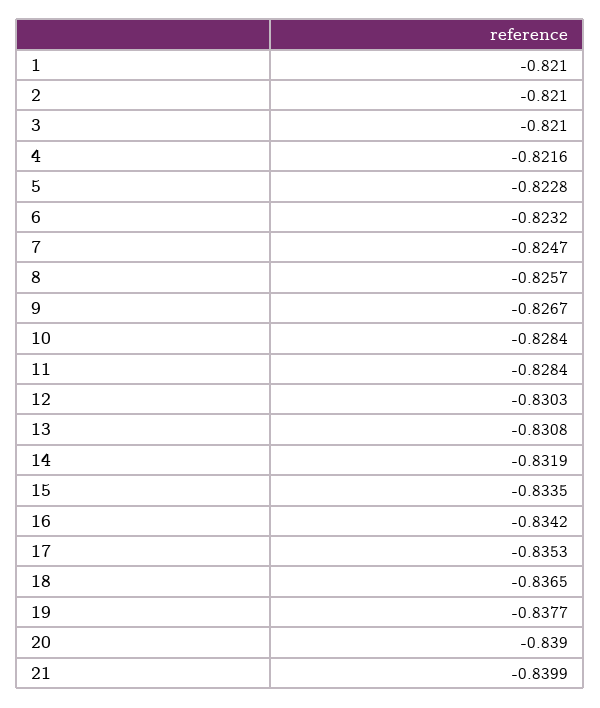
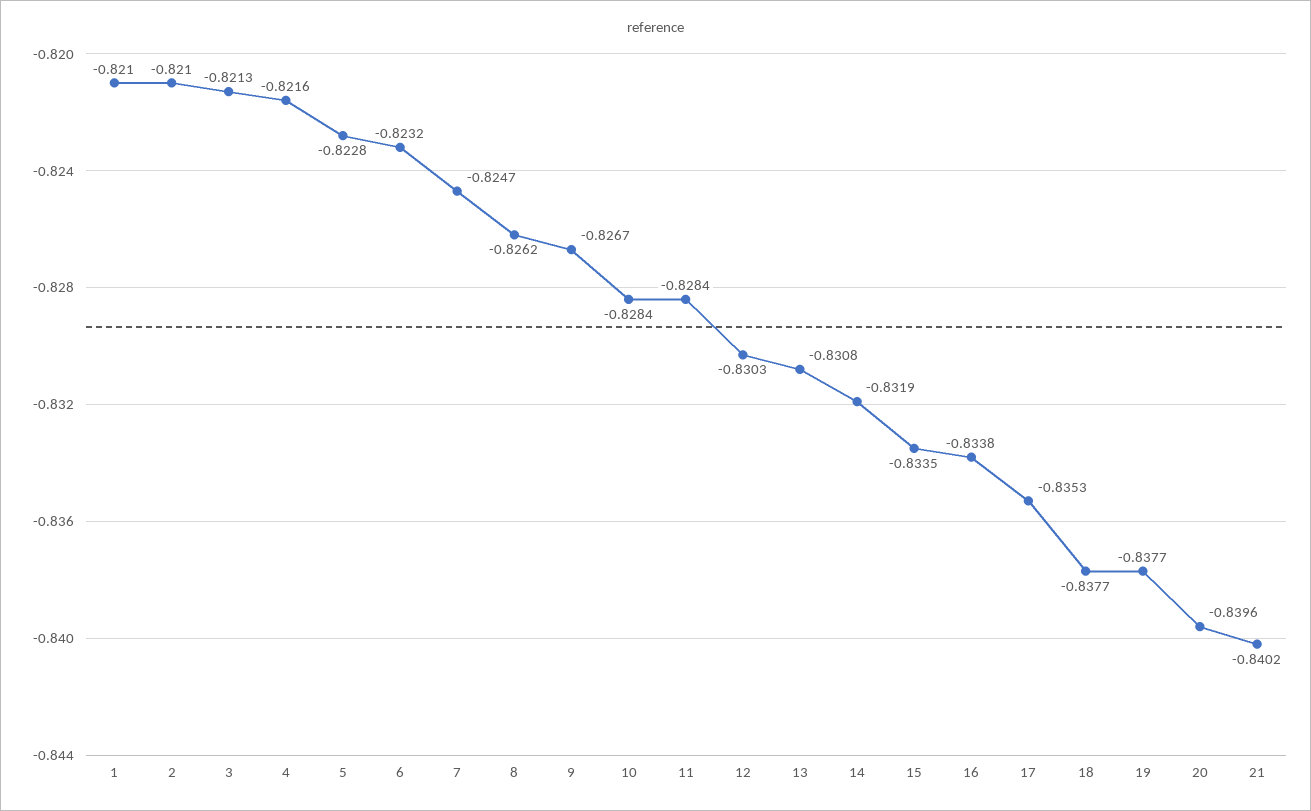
3: -0.821 -> -0.8213
8: -0.8257 -> -0.8262
16: -0.8342 -> -0.8338
18: -0.8365 -> -0.8377
20: -0.839 -> -0.8396
21: -0.8399 -> -0.8402

